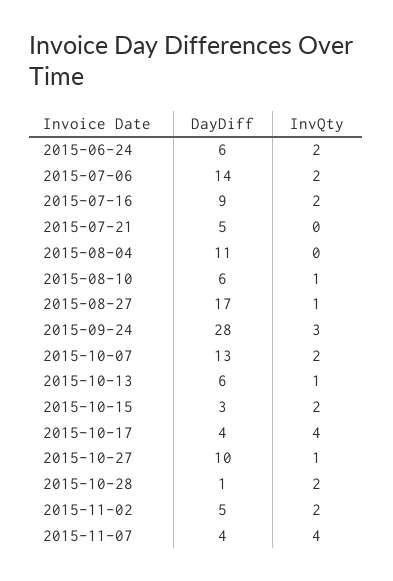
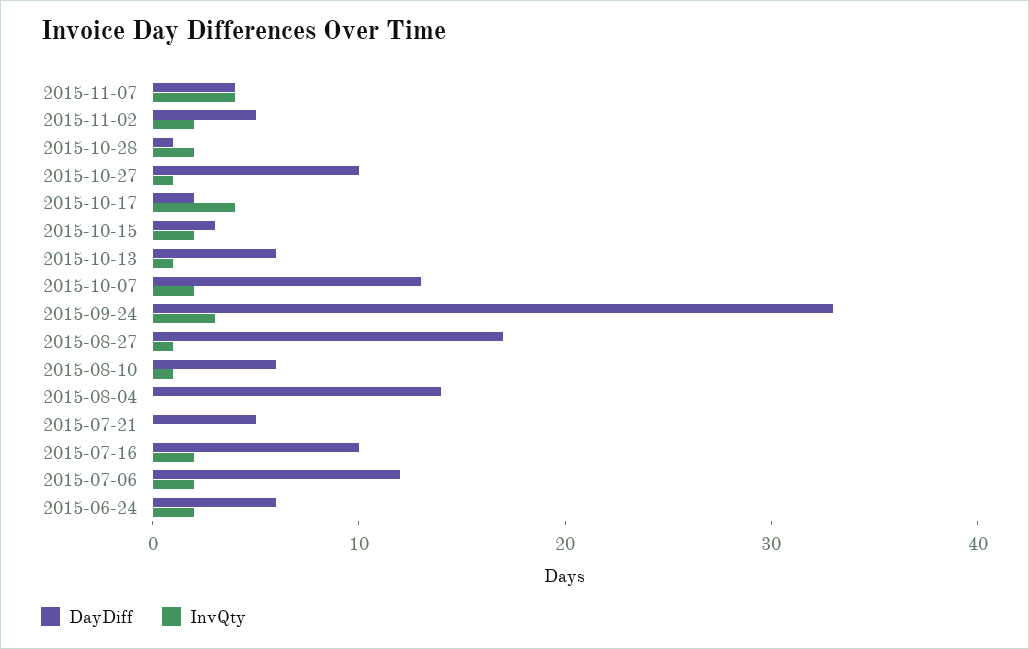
DayDiff, 2015-07-06: 14 -> 12
DayDiff, 2015-07-16: 9 -> 10
DayDiff, 2015-08-04: 11 -> 14
DayDiff, 2015-09-24: 28 -> 33
DayDiff, 2015-10-17: 4 -> 2

